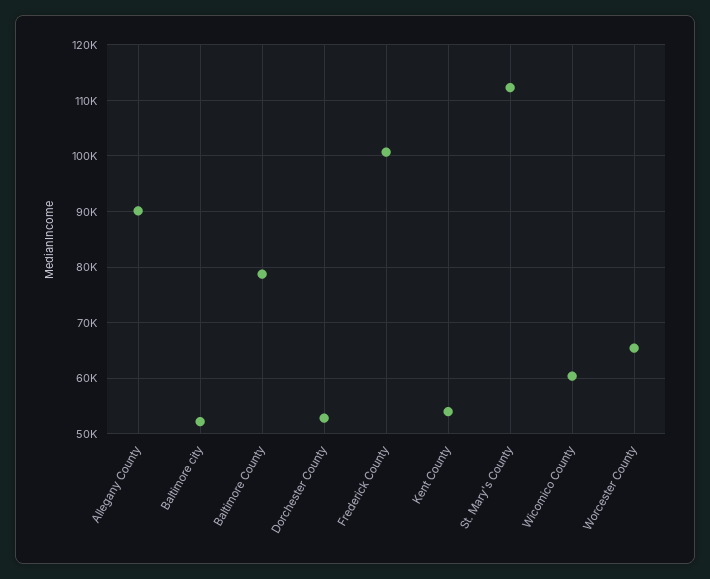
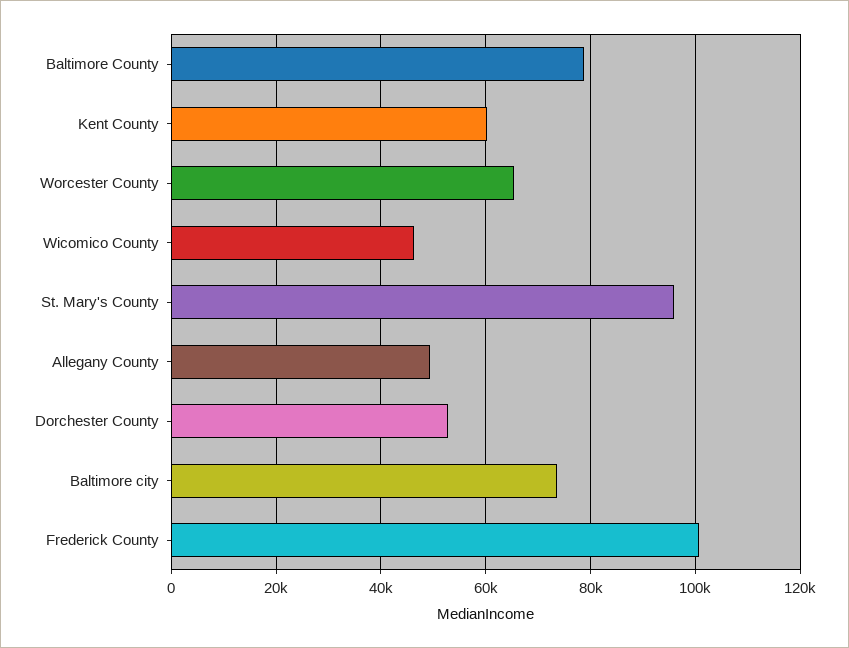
Allegany County: 90000 -> 50000
Baltimore city: 52000 -> 74000
Kent County: 54000 -> 60000
St. Mary's County: 112000 -> 96000
Wicomico County: 60000 -> 46000

